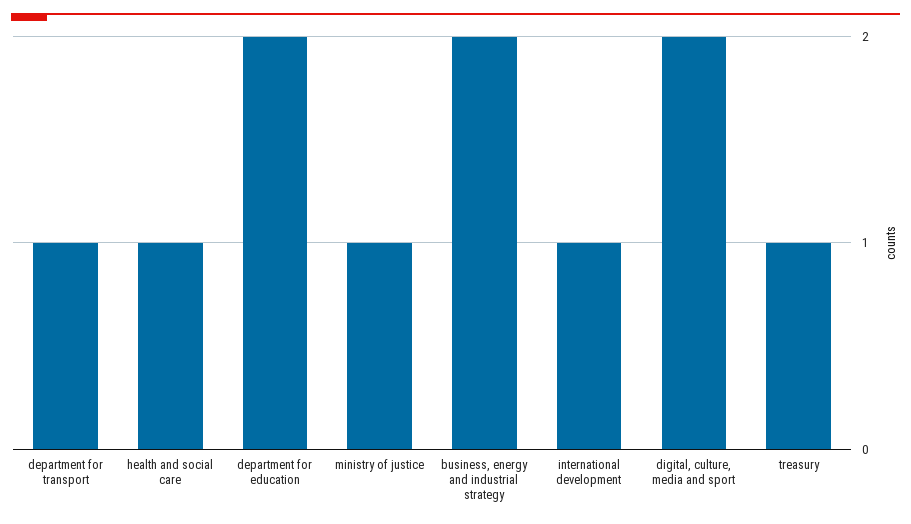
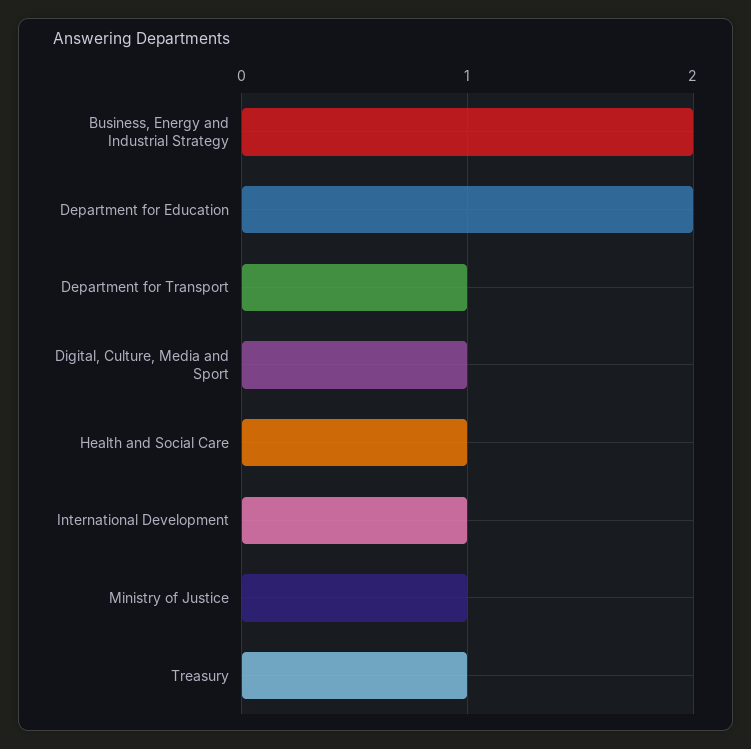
digital, culture, media and sport: 2 -> 1

